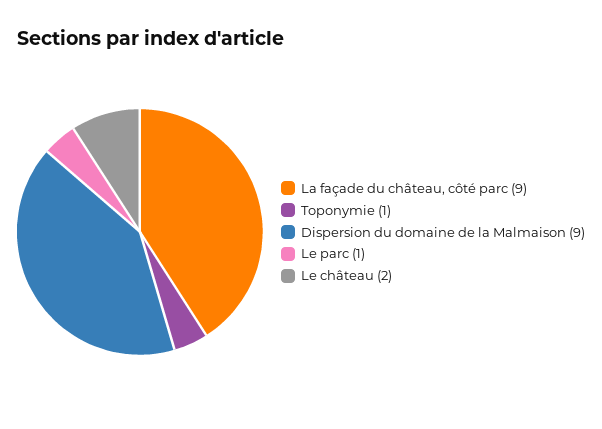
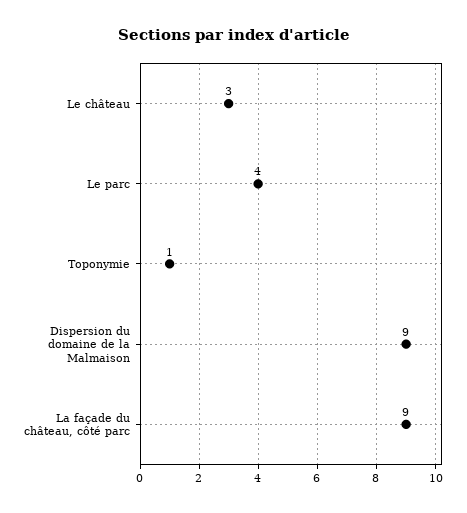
Le parc: 1 -> 4
Le château: 2 -> 3

